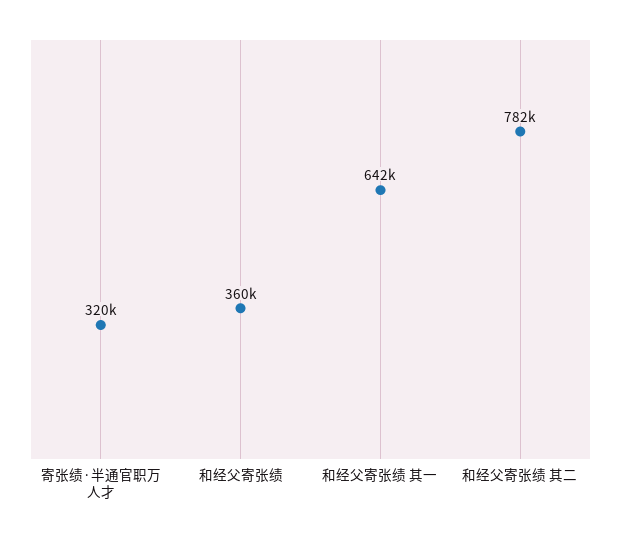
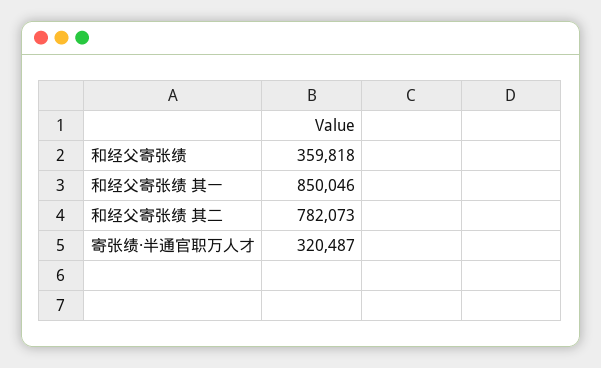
和经父寄张绩 其一: 642000 -> 850046

